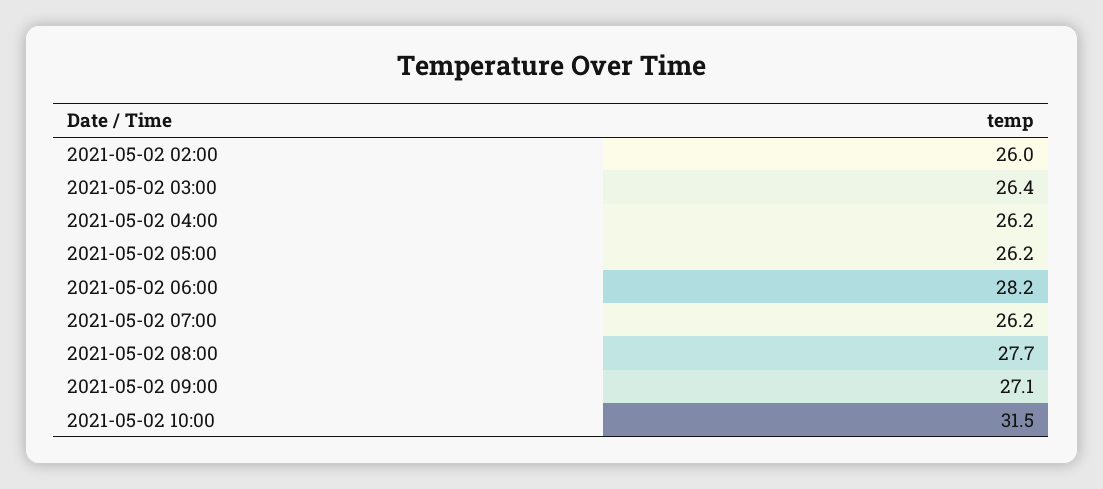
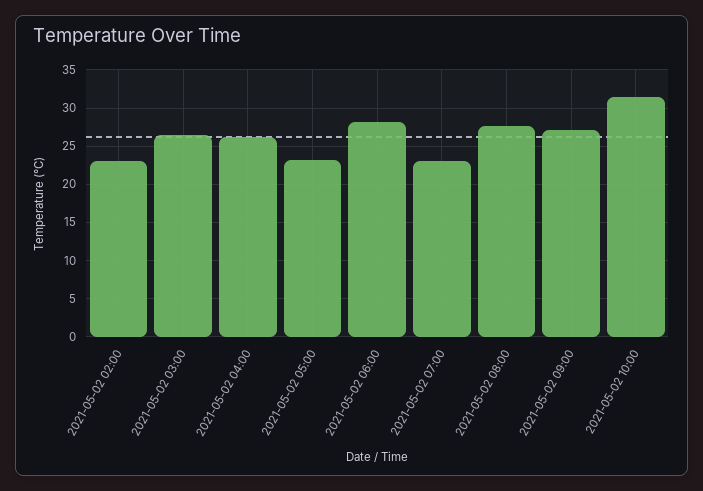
2021-05-02 02:00: 26 -> 23
2021-05-02 05:00: 26.2 -> 23
2021-05-02 07:00: 26.2 -> 23

